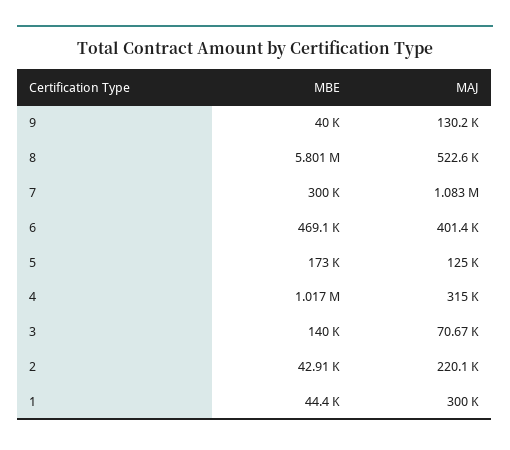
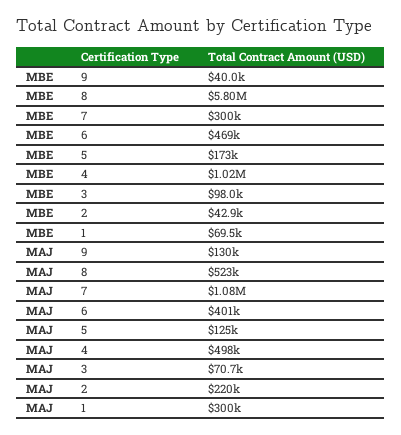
MAJ, 4: 315000 -> 498000
MBE, 3: 140000 -> 98000
MBE, 1: 44400 -> 69500

